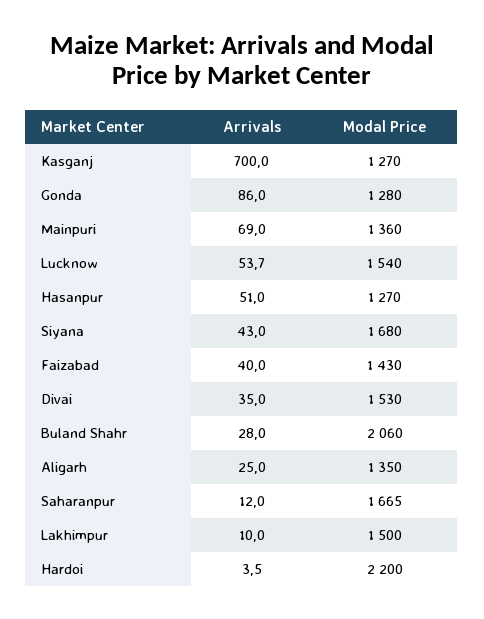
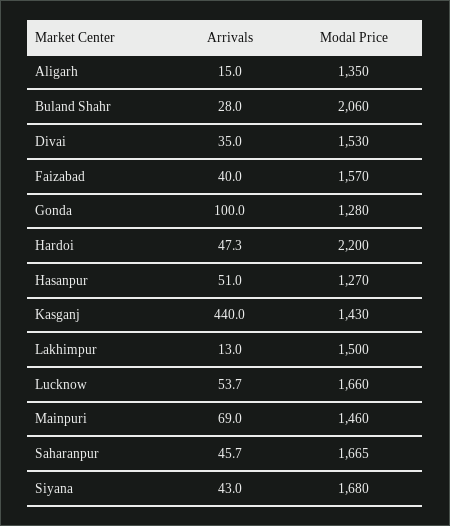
Arrivals, Kasganj: 700 -> 440
Modal Price, Kasganj: 1270 -> 1430
Arrivals, Gonda: 86 -> 100
Modal Price, Mainpuri: 1360 -> 1460
Modal Price, Lucknow: 1540 -> 1660
Modal Price, Faizabad: 1430 -> 1570
Arrivals, Aligarh: 25 -> 15
Arrivals, Saharanpur: 12 -> 45.7
Arrivals, Lakhimpur: 10 -> 13
Arrivals, Hardoi: 3.5 -> 47.3

